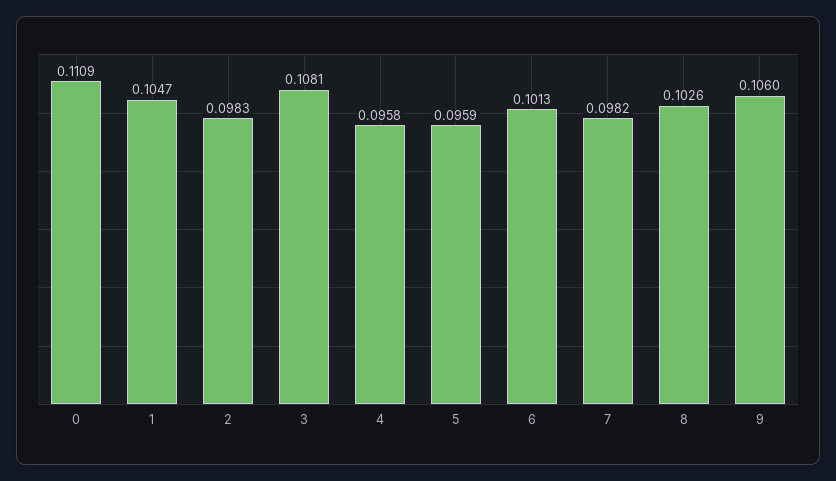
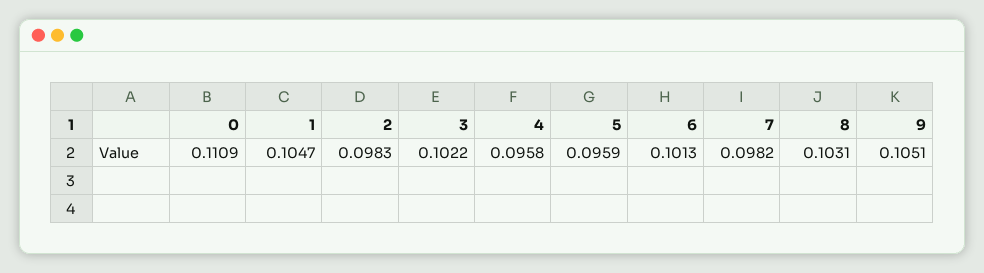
3: 0.1081 -> 0.1022
8: 0.1026 -> 0.1031
9: 0.106 -> 0.1051

